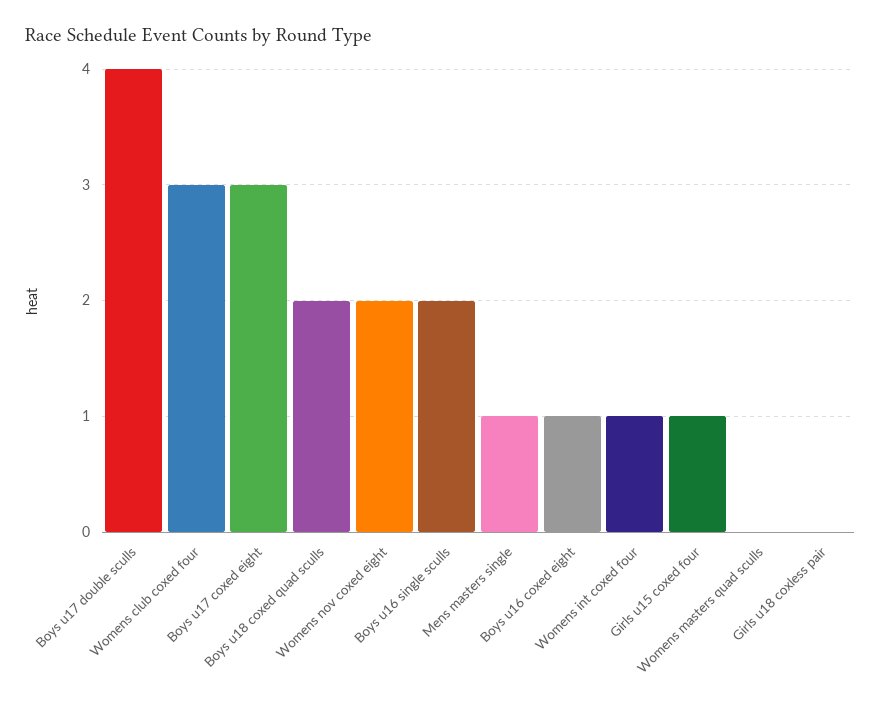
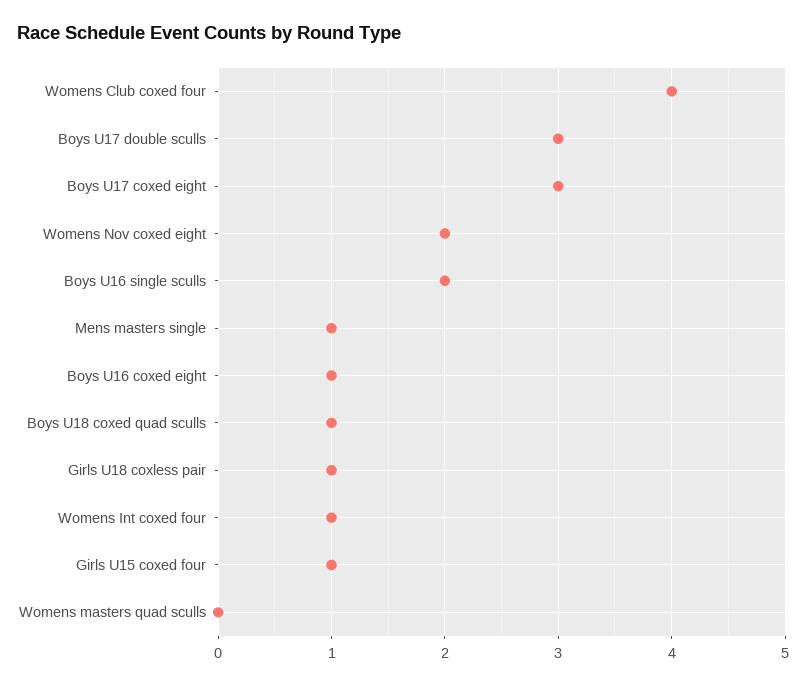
Boys u17 double sculls: 4 -> 3
Womens club coxed four: 3 -> 4
Boys u18 coxed quad sculls: 2 -> 1
Girls u18 coxless pair: 0 -> 1

